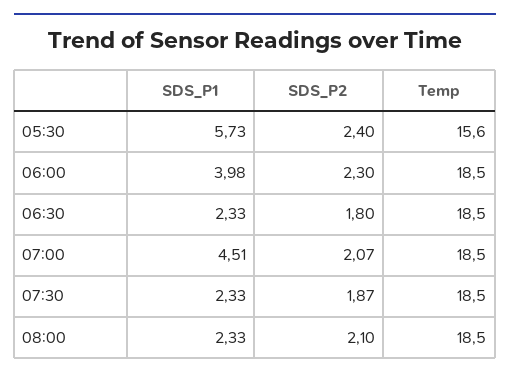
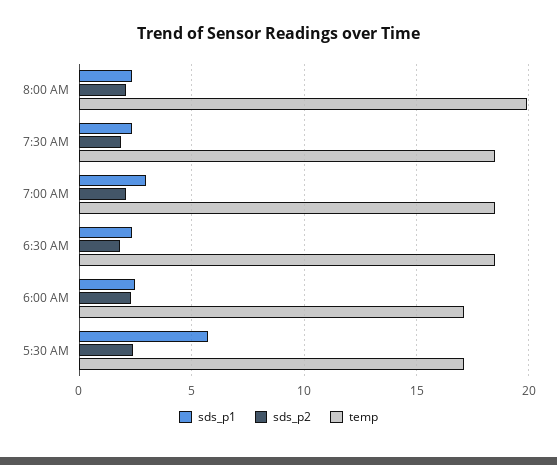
Temp, 05:30: 15.6 -> 17
SDS_P1, 06:00: 3.98 -> 2.5
Temp, 06:00: 18.5 -> 17
SDS_P1, 07:00: 4.51 -> 3
Temp, 08:00: 18.5 -> 20

